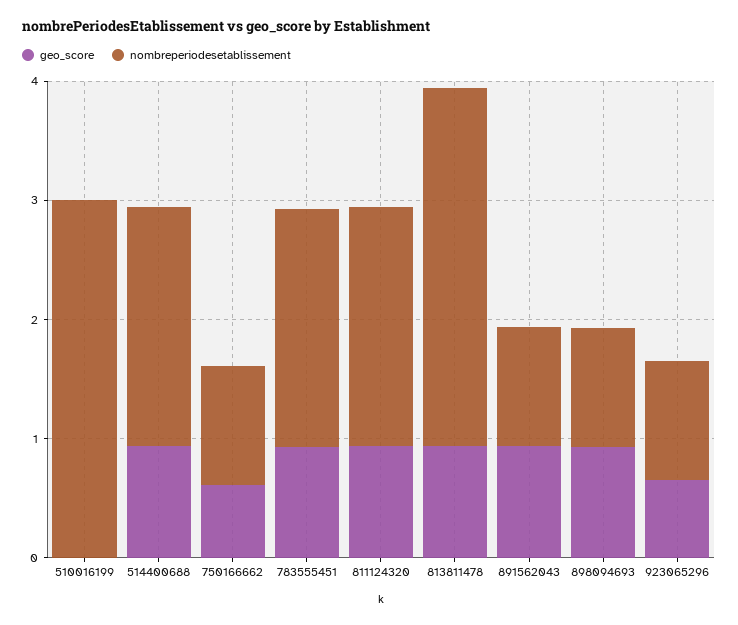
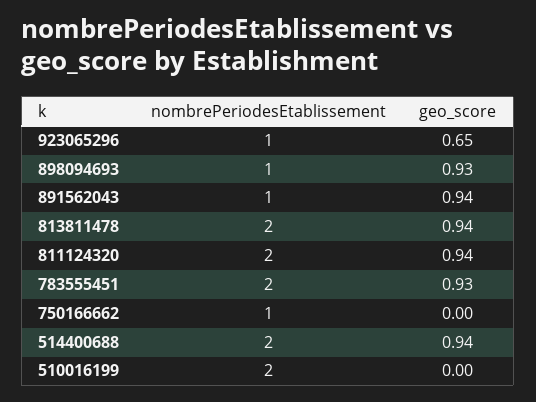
nombreperiodesetablissement, 510016199: 3 -> 2
geo_score, 750166662: 0.6 -> 0
nombreperiodesetablissement, 813811478: 3 -> 2

